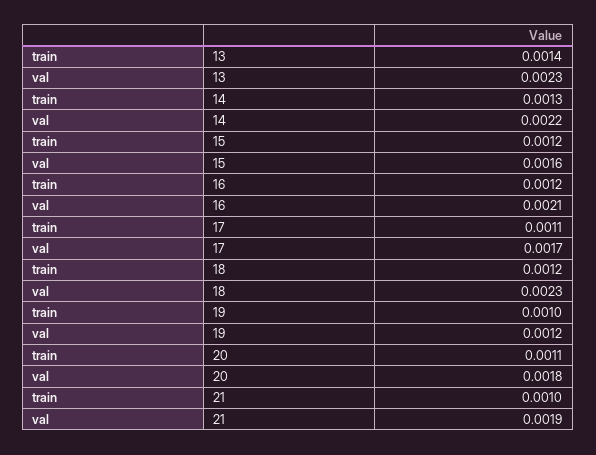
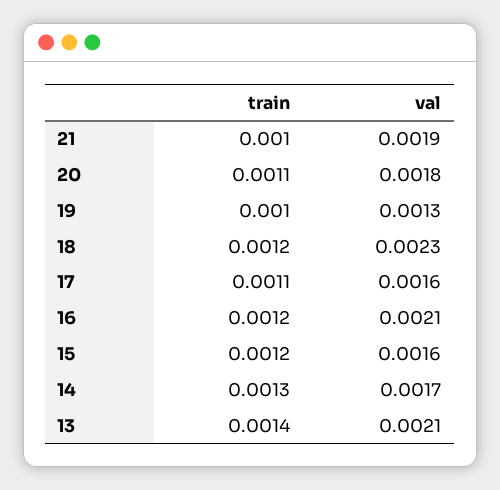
val, 13: 0.0023 -> 0.0021
val, 14: 0.0022 -> 0.0017
val, 17: 0.0017 -> 0.0016
val, 19: 0.0012 -> 0.0013

